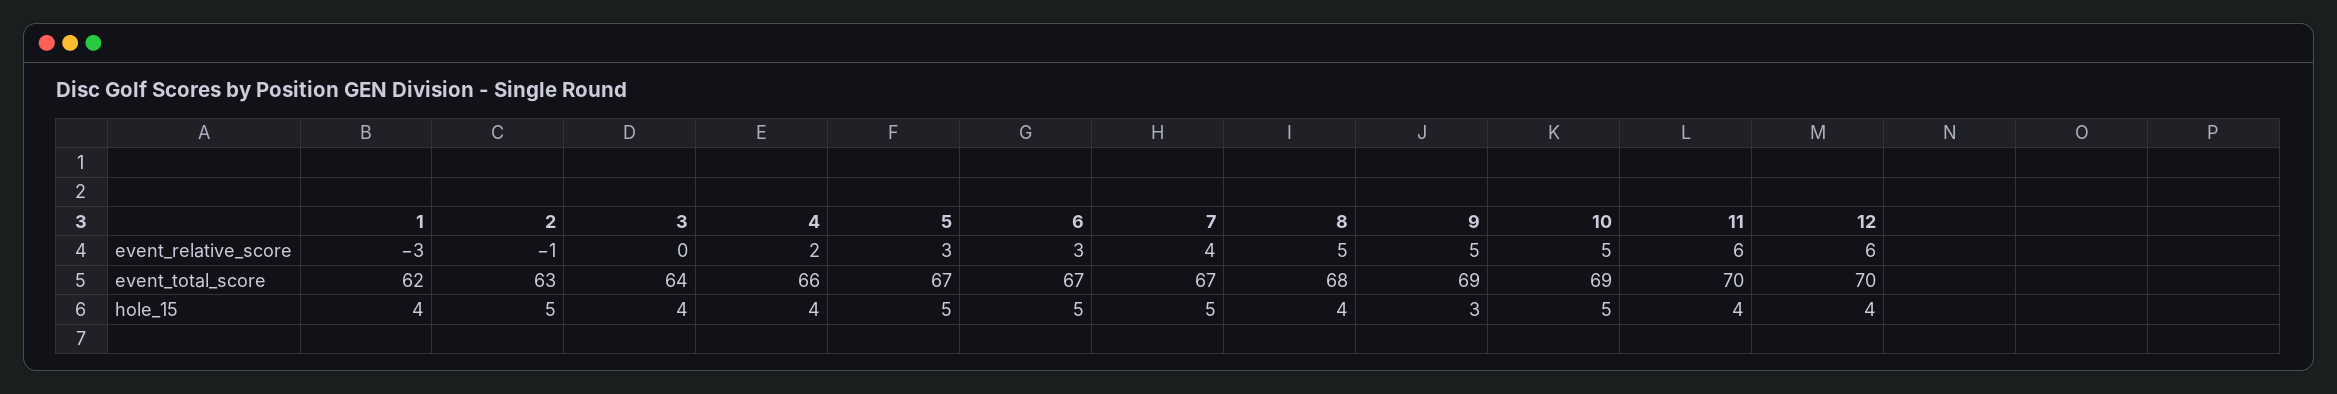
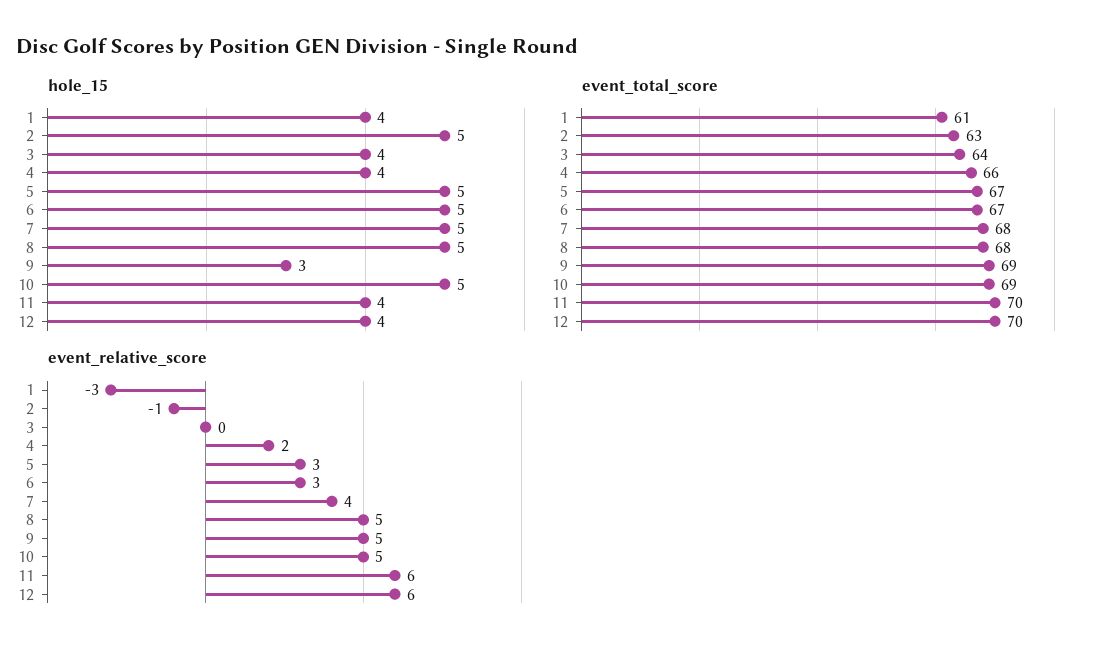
event_total_score, 1: 62 -> 61
event_total_score, 7: 67 -> 68
hole_15, 8: 4 -> 5

